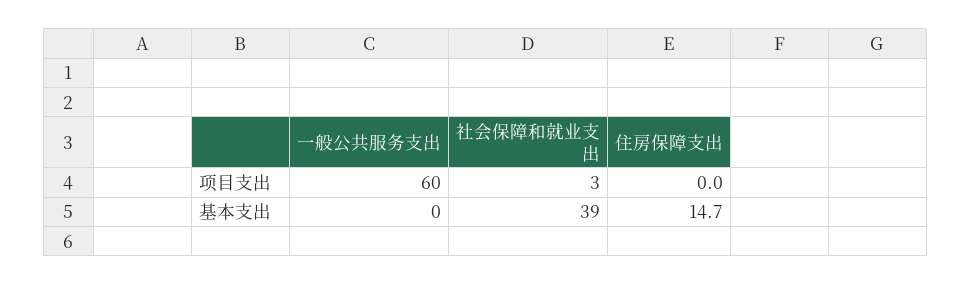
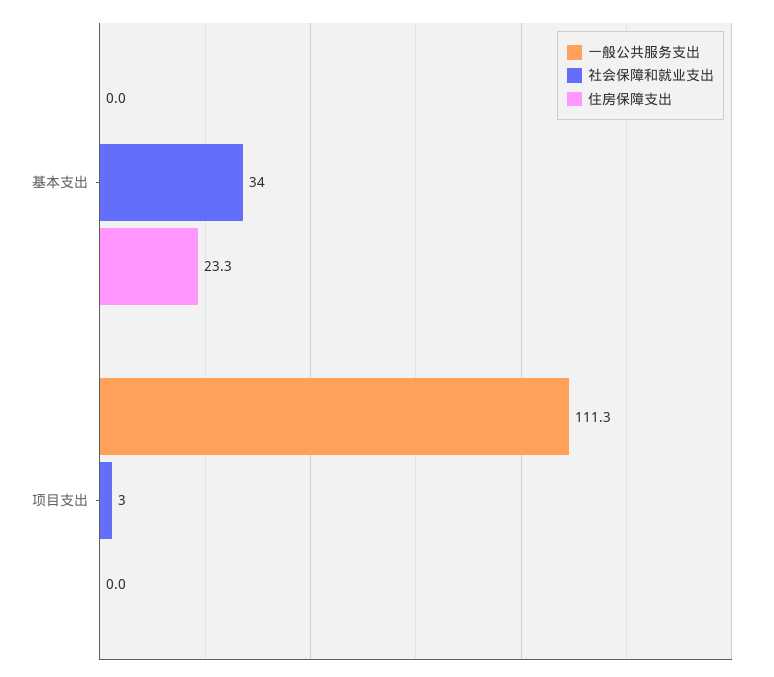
一般公共服务支出, 项目支出: 60 -> 111.3
社会保障和就业支出, 基本支出: 39 -> 34
住房保障支出, 基本支出: 14.7 -> 23.3

